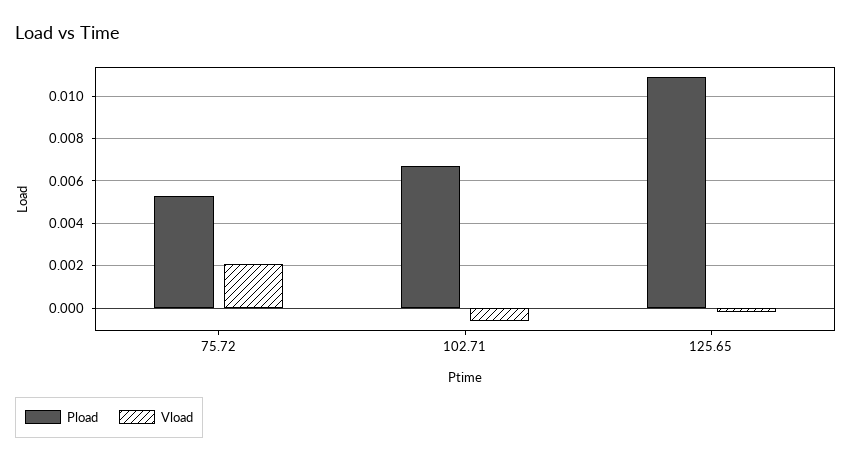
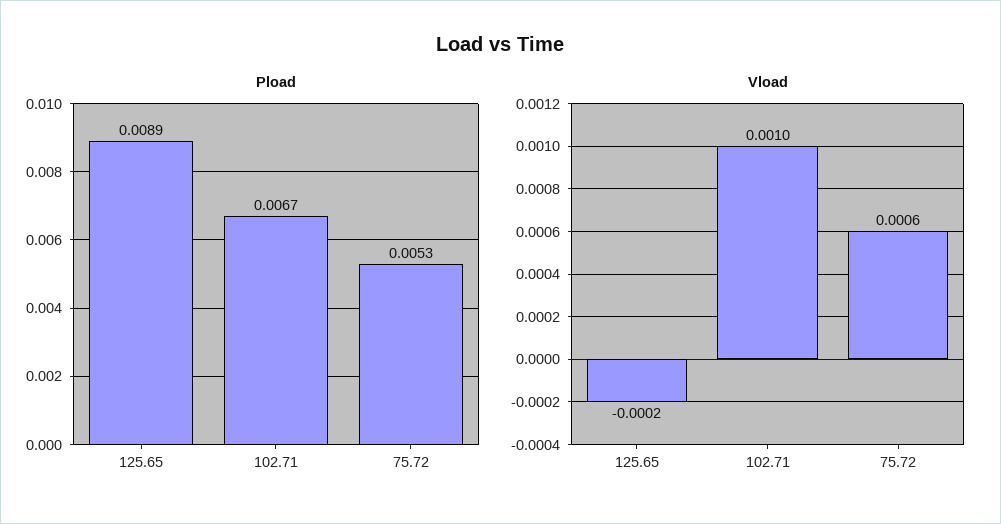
Vload, 75.72: 0.002 -> 0.0006
Vload, 102.71: -0.0005 -> 0.001
Pload, 125.65: 0.011 -> 0.0089

